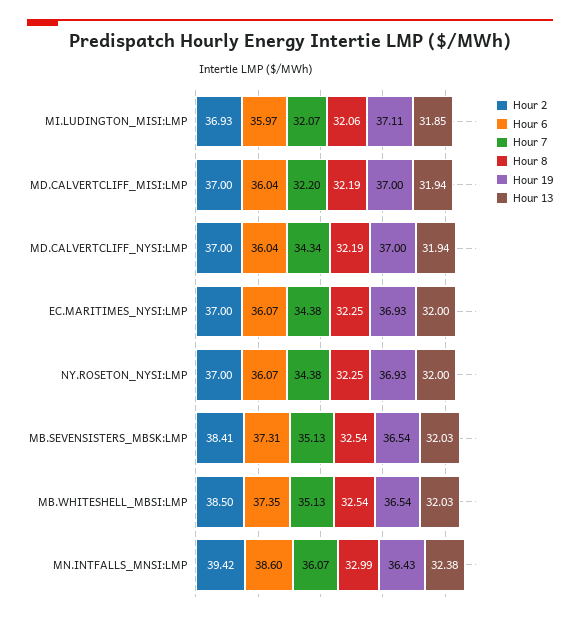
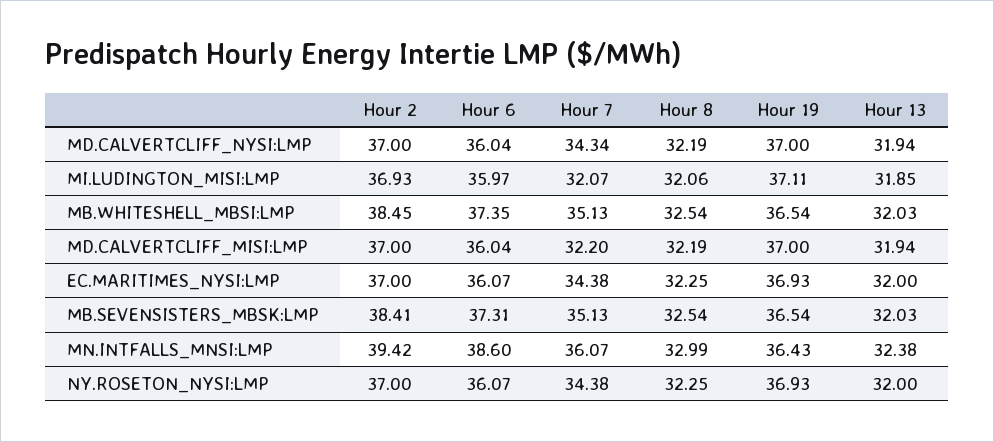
Hour 2, MB.WHITESHELL_MBSI:LMP: 38.5 -> 38.45

